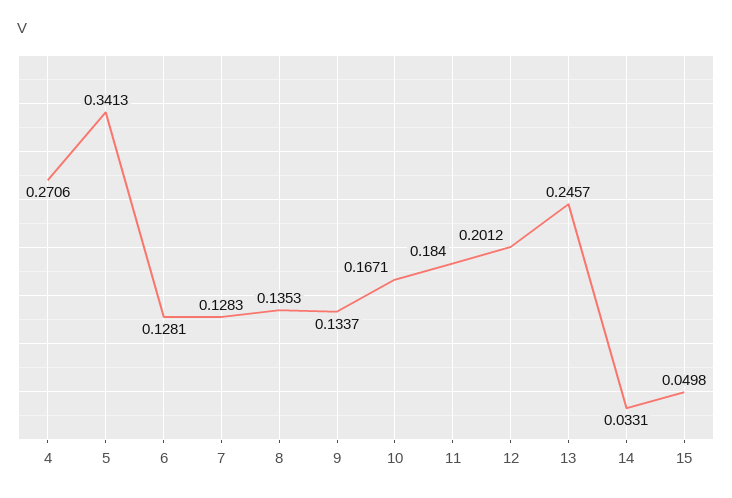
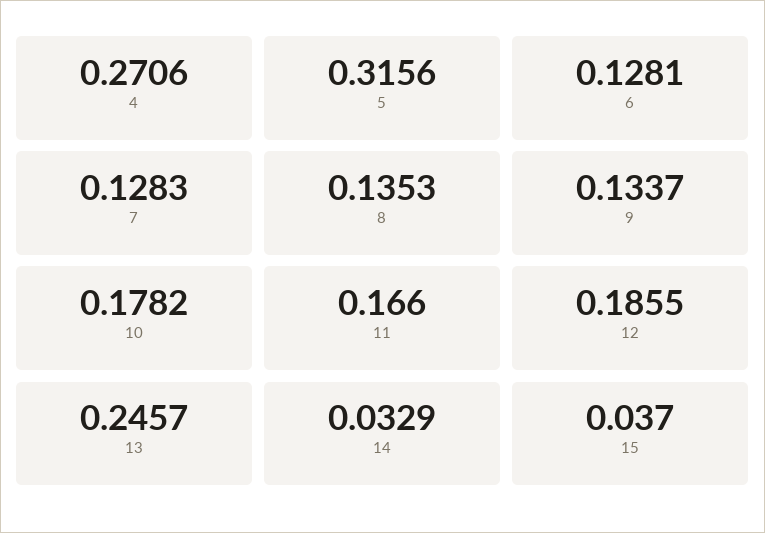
5: 0.3413 -> 0.3156
10: 0.1671 -> 0.1782
11: 0.184 -> 0.166
12: 0.2012 -> 0.1855
14: 0.0331 -> 0.0329
15: 0.0498 -> 0.037

